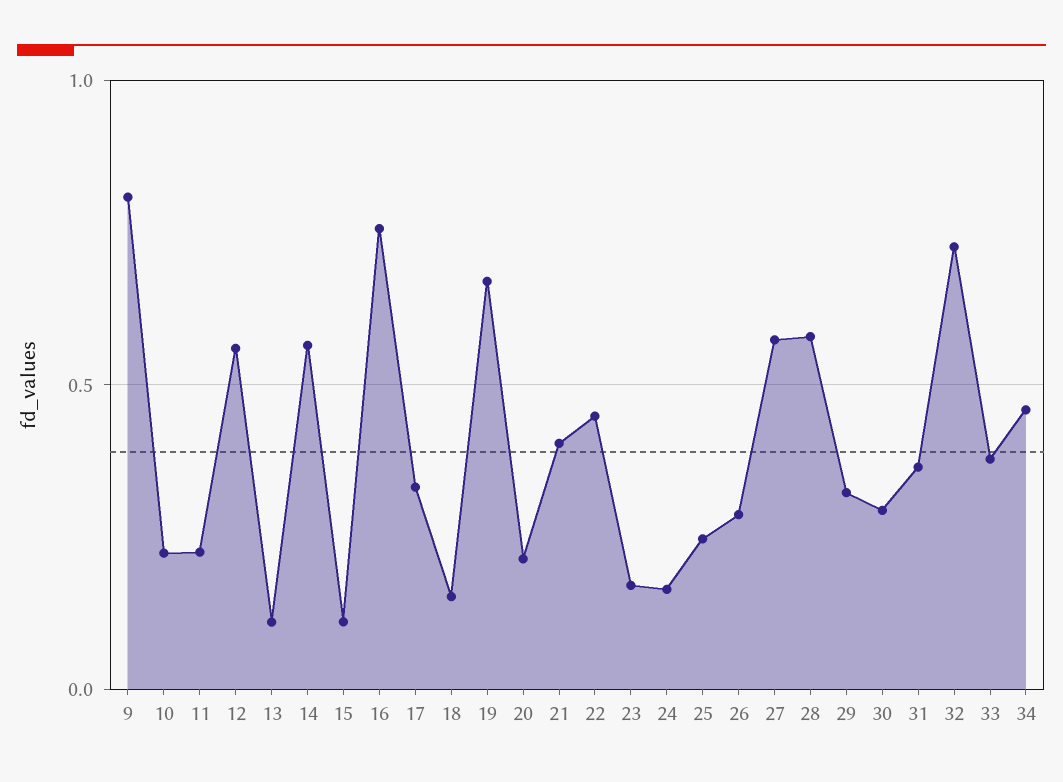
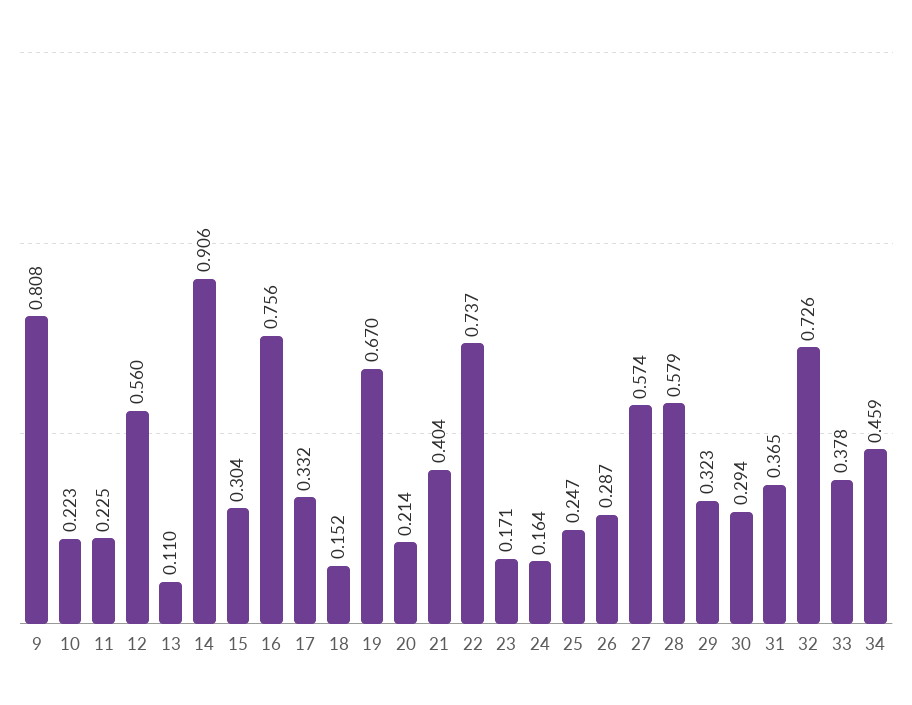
14: 0.55 -> 0.906
15: 0.1 -> 0.304
22: 0.45 -> 0.737

